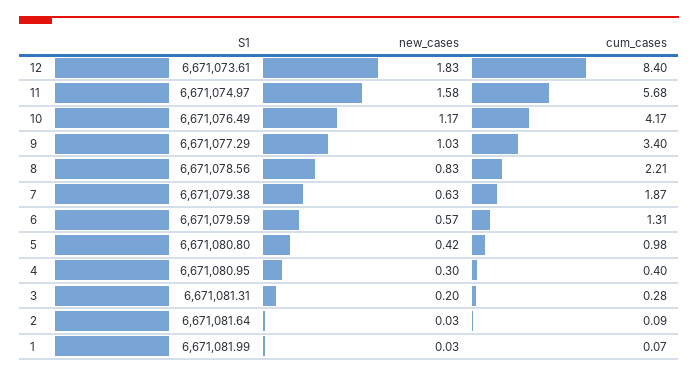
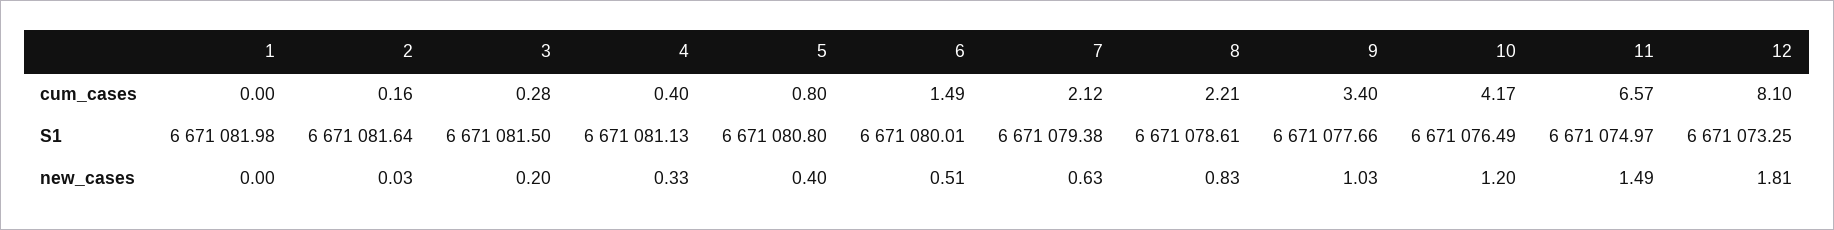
S1, 12: 6671073.61 -> 6671073.25
new_cases, 12: 1.83 -> 1.81
cum_cases, 12: 8.4 -> 8.1
new_cases, 11: 1.58 -> 1.49
cum_cases, 11: 5.68 -> 6.57
new_cases, 10: 1.17 -> 1.2
S1, 9: 6671077.29 -> 6671077.66
S1, 8: 6671078.56 -> 6671078.61
cum_cases, 7: 1.87 -> 2.12
S1, 6: 6671079.59 -> 6671080.01
new_cases, 6: 0.57 -> 0.51
cum_cases, 6: 1.31 -> 1.49
new_cases, 5: 0.42 -> 0.4
cum_cases, 5: 0.98 -> 0.8
S1, 4: 6671080.95 -> 6671081.13
new_cases, 4: 0.3 -> 0.33
S1, 3: 6671081.31 -> 6671081.5
cum_cases, 2: 0.09 -> 0.16
S1, 1: 6671081.99 -> 6671081.98
new_cases, 1: 0.03 -> 0
cum_cases, 1: 0.07 -> 0

